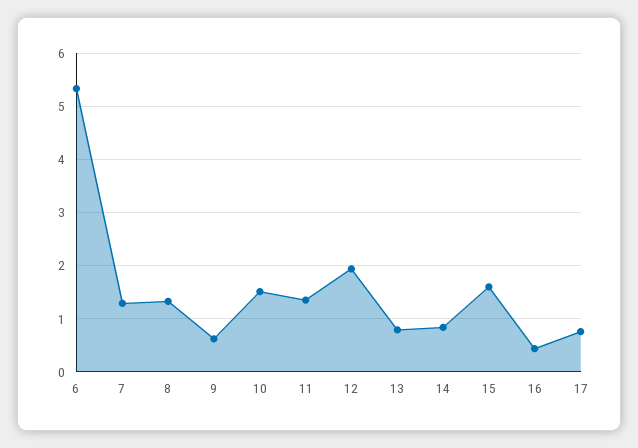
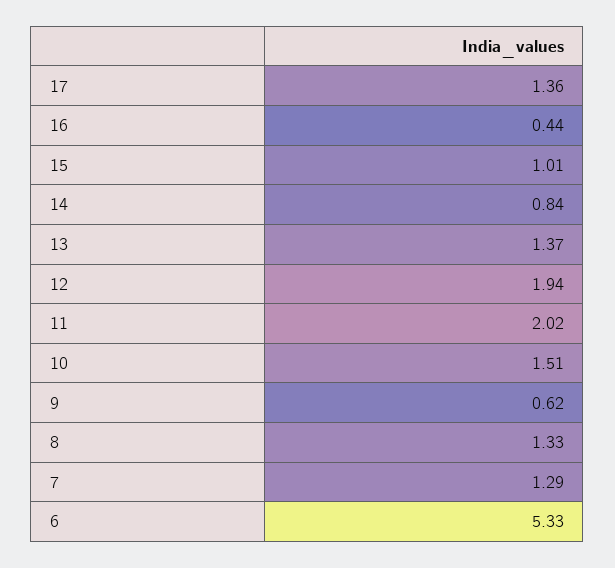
11: 1.4 -> 2.02
13: 0.8 -> 1.37
15: 1.6 -> 1.01
17: 0.8 -> 1.36

